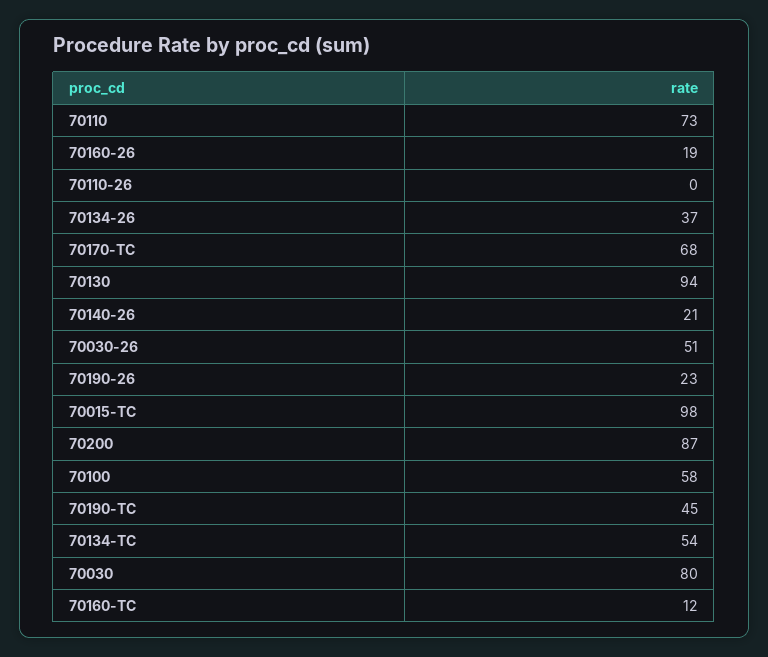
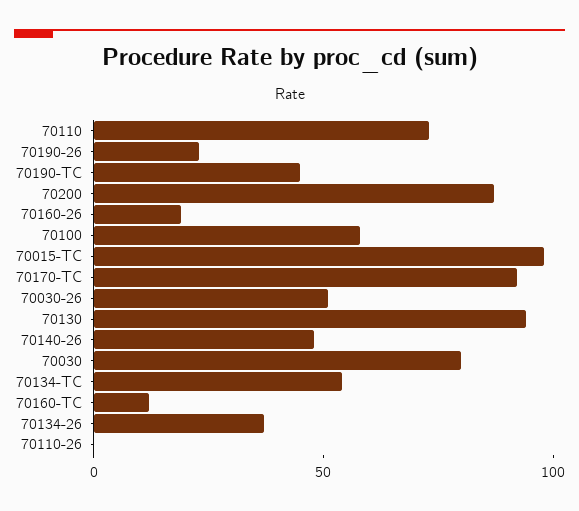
70170-TC: 68 -> 90
70140-26: 21 -> 50

